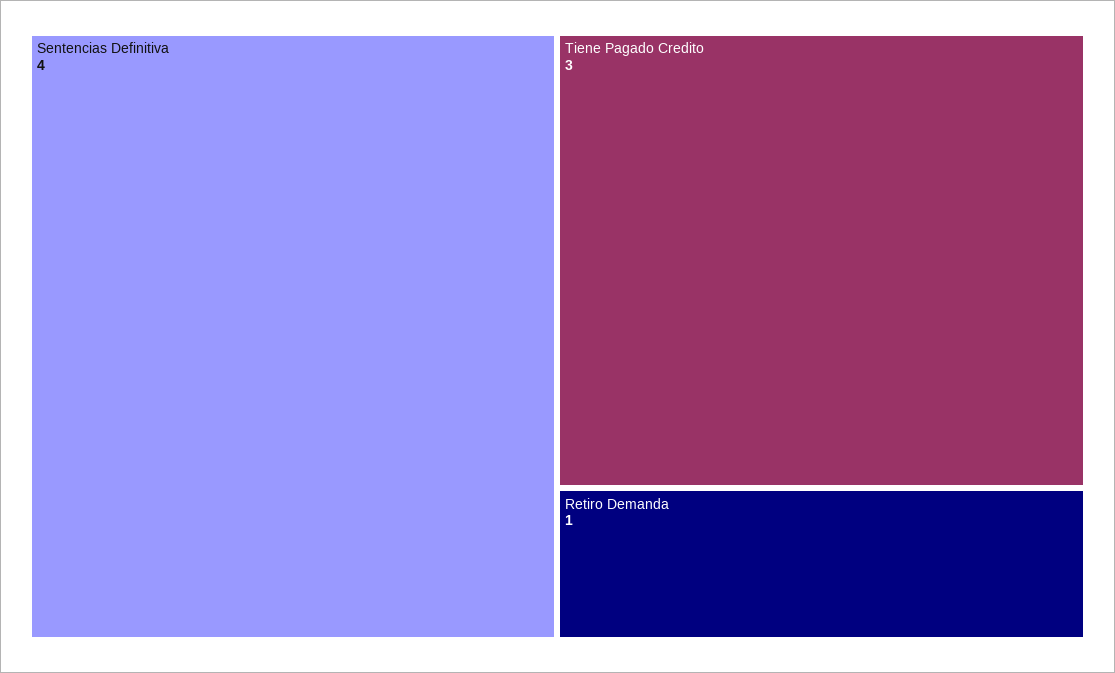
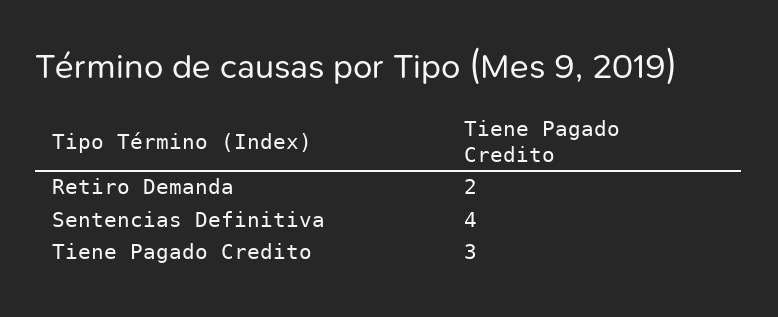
Retiro Demanda: 1 -> 2

